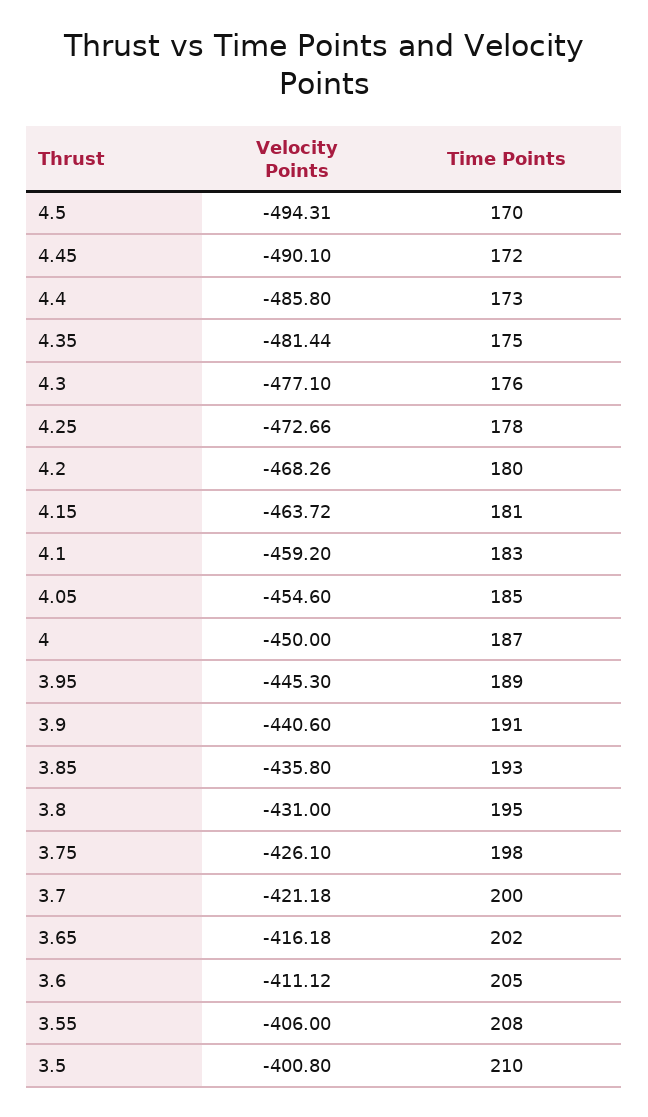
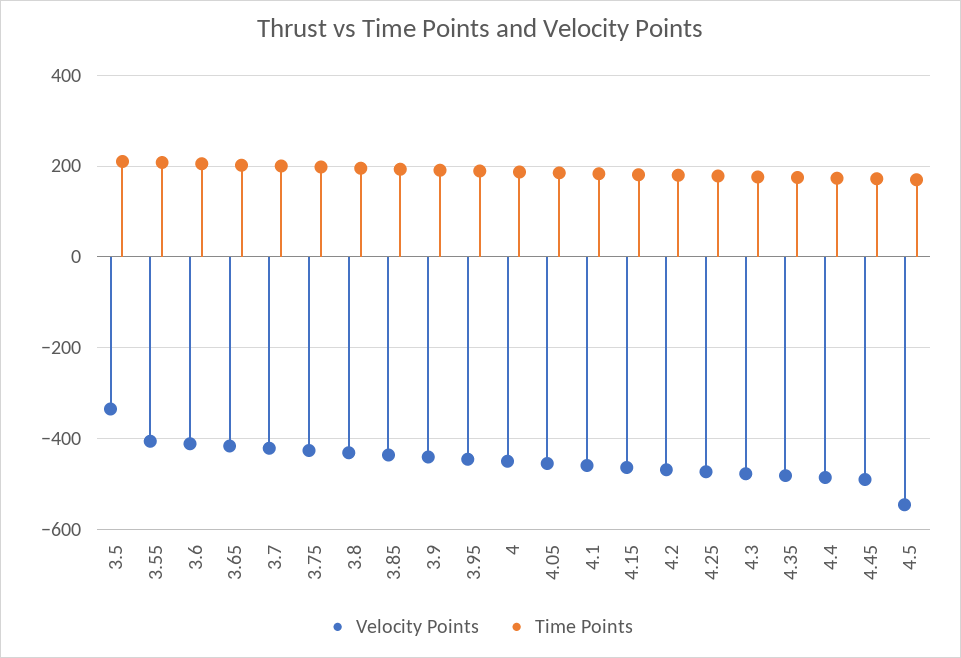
Velocity Points, 4.5: -494.31 -> -540
Velocity Points, 3.5: -400.8 -> -340

